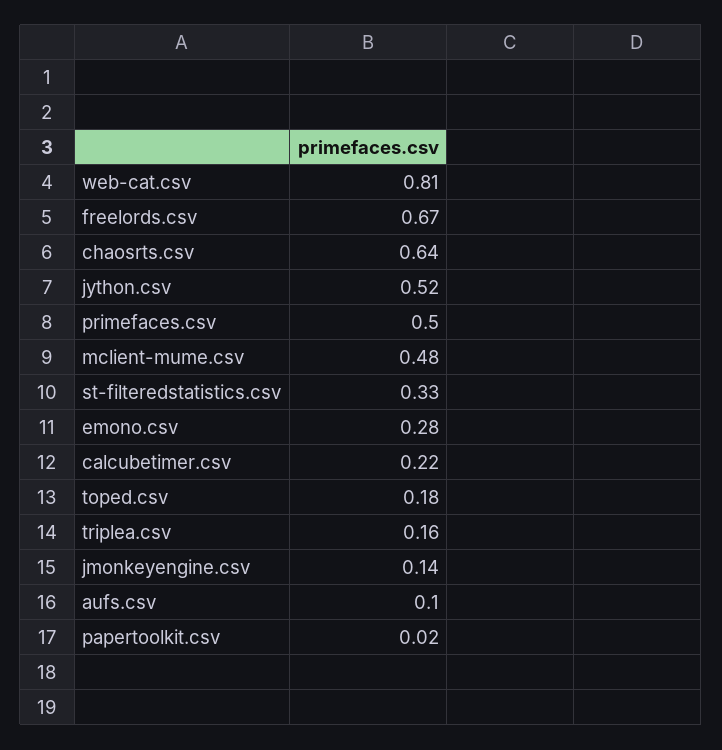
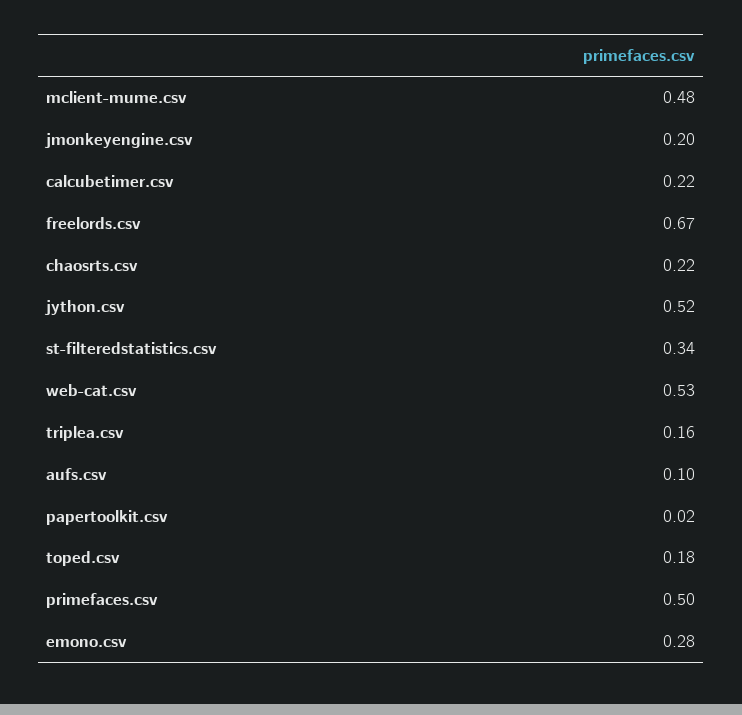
web-cat.csv: 0.81 -> 0.53
chaosrts.csv: 0.64 -> 0.22
st-filteredstatistics.csv: 0.33 -> 0.34
jmonkeyengine.csv: 0.14 -> 0.2

